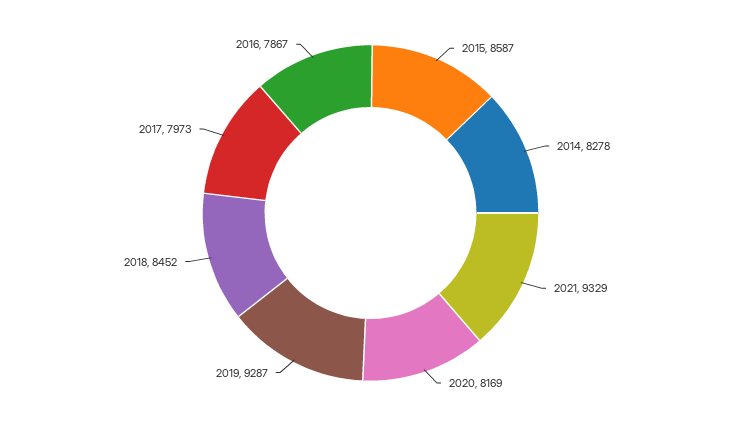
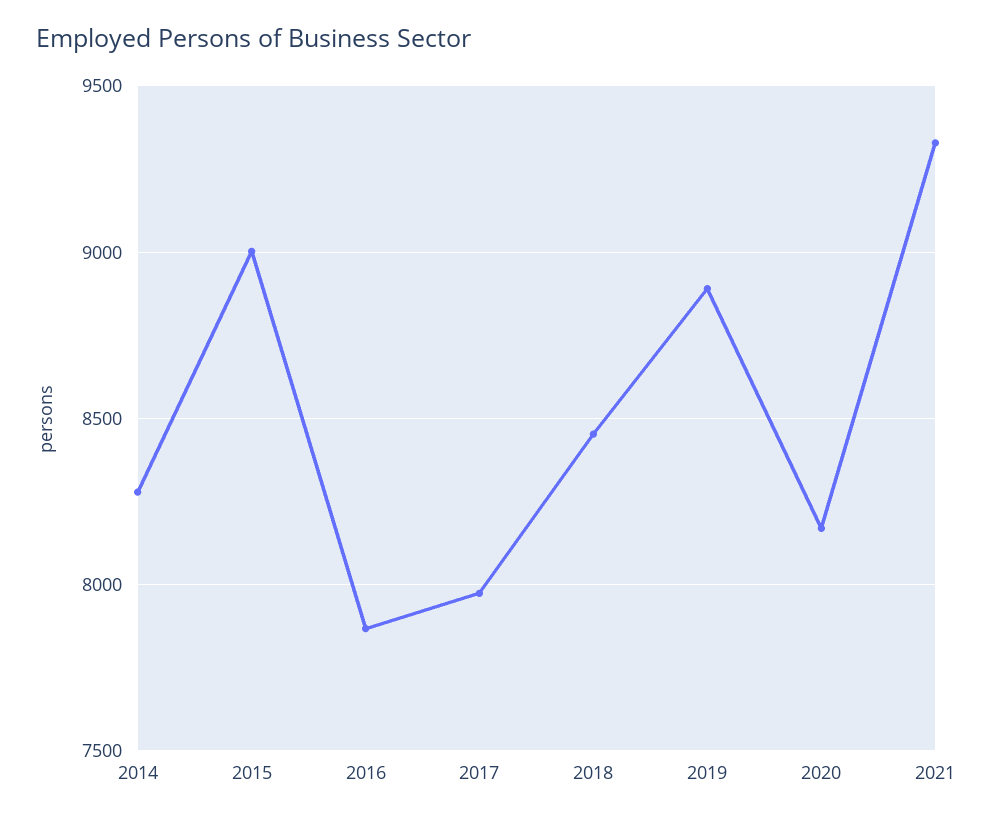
2015: 8587 -> 9000
2019: 9287 -> 8900

